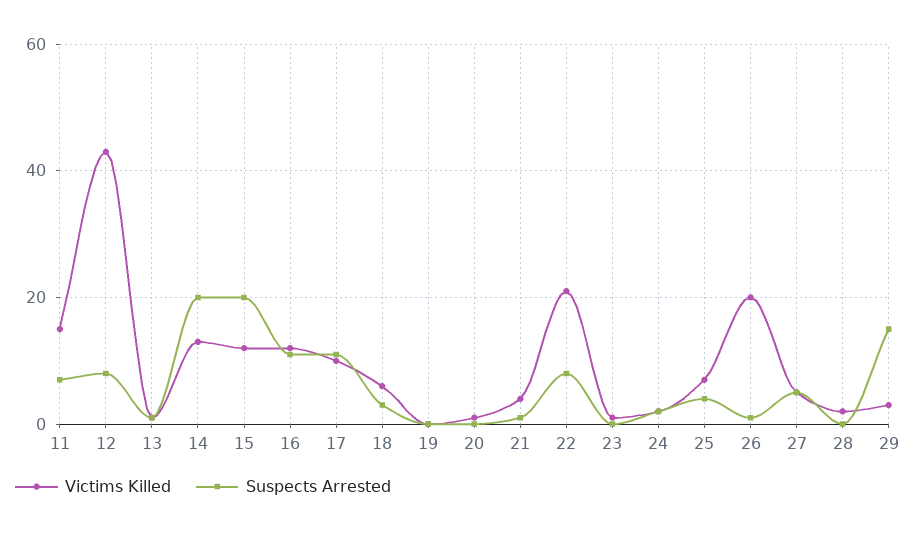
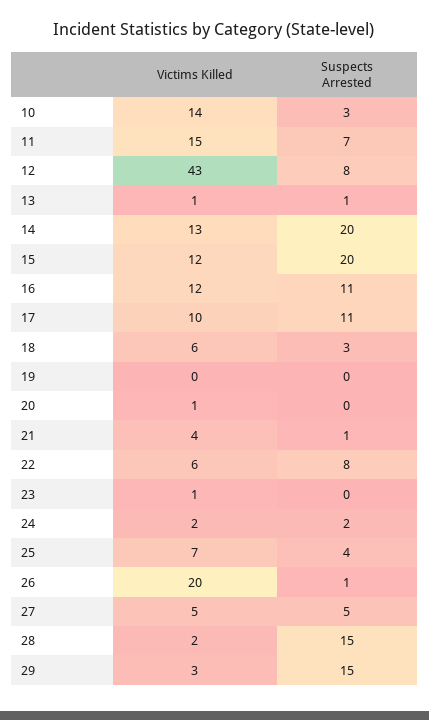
Victims Killed, 22: 20 -> 6
Suspects Arrested, 28: 0 -> 15
Victims Killed, 10: none -> 14
Suspects Arrested, 10: none -> 3

